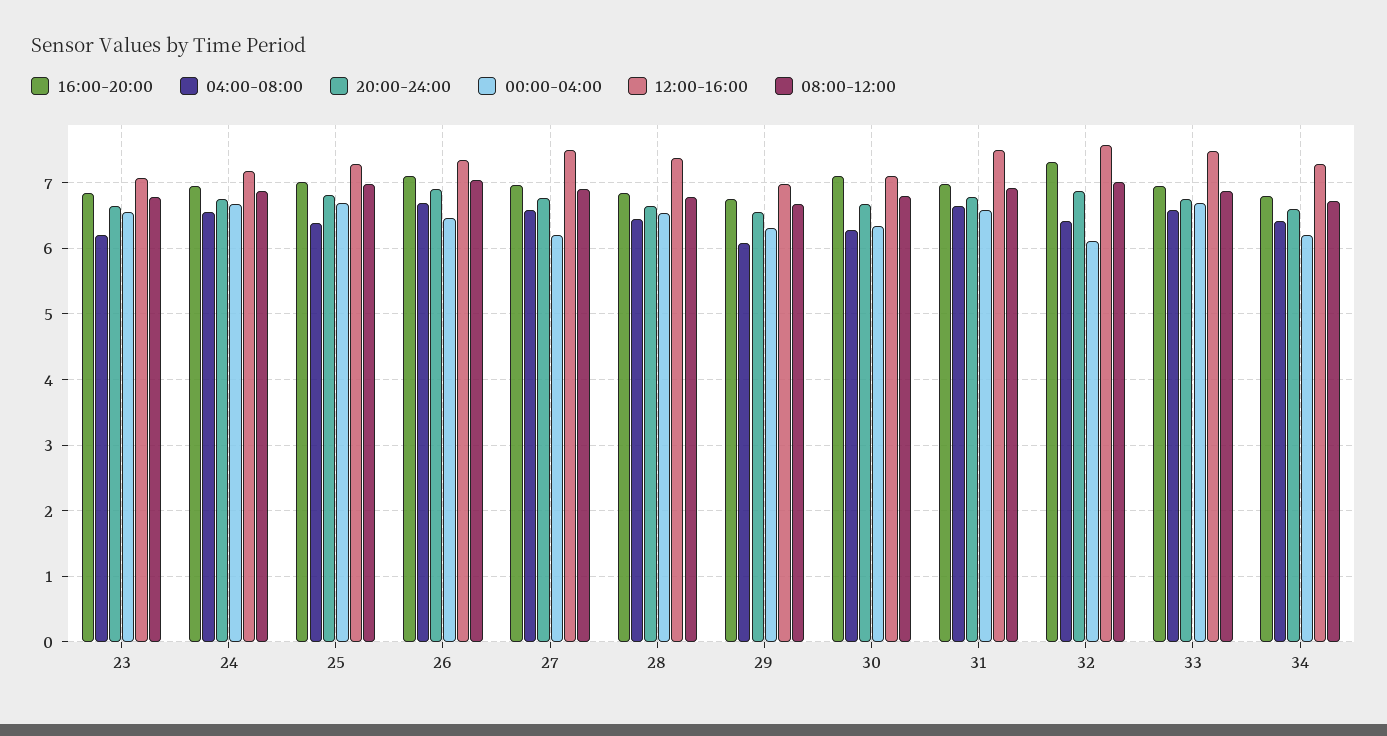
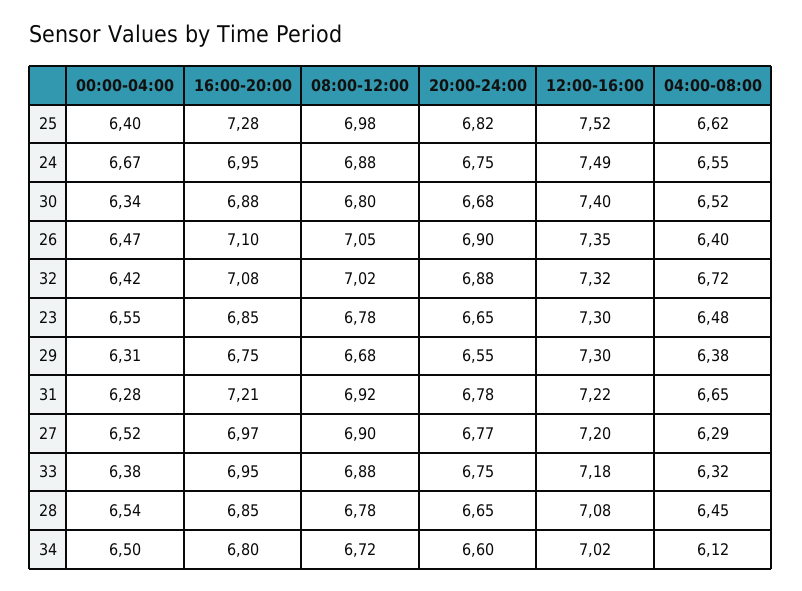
04:00-08:00, 23: 6.2 -> 6.48
12:00-16:00, 23: 7.1 -> 7.3
12:00-16:00, 24: 7.2 -> 7.49
16:00-20:00, 25: 7 -> 7.28
04:00-08:00, 25: 6.4 -> 6.62
00:00-04:00, 25: 6.7 -> 6.4
12:00-16:00, 25: 7.3 -> 7.52
04:00-08:00, 26: 6.7 -> 6.4
04:00-08:00, 27: 6.6 -> 6.29
00:00-04:00, 27: 6.2 -> 6.52
12:00-16:00, 27: 7.5 -> 7.2
12:00-16:00, 28: 7.4 -> 7.08
04:00-08:00, 29: 6.1 -> 6.38
12:00-16:00, 29: 7 -> 7.3
16:00-20:00, 30: 7.1 -> 6.88
04:00-08:00, 30: 6.3 -> 6.52
12:00-16:00, 30: 7.1 -> 7.4
16:00-20:00, 31: 7 -> 7.21
00:00-04:00, 31: 6.6 -> 6.28
12:00-16:00, 31: 7.5 -> 7.22
16:00-20:00, 32: 7.3 -> 7.08
04:00-08:00, 32: 6.4 -> 6.72
00:00-04:00, 32: 6.1 -> 6.42
12:00-16:00, 32: 7.6 -> 7.32
04:00-08:00, 33: 6.6 -> 6.32
00:00-04:00, 33: 6.7 -> 6.38
12:00-16:00, 33: 7.5 -> 7.18
04:00-08:00, 34: 6.4 -> 6.12
00:00-04:00, 34: 6.2 -> 6.5
12:00-16:00, 34: 7.3 -> 7.02

